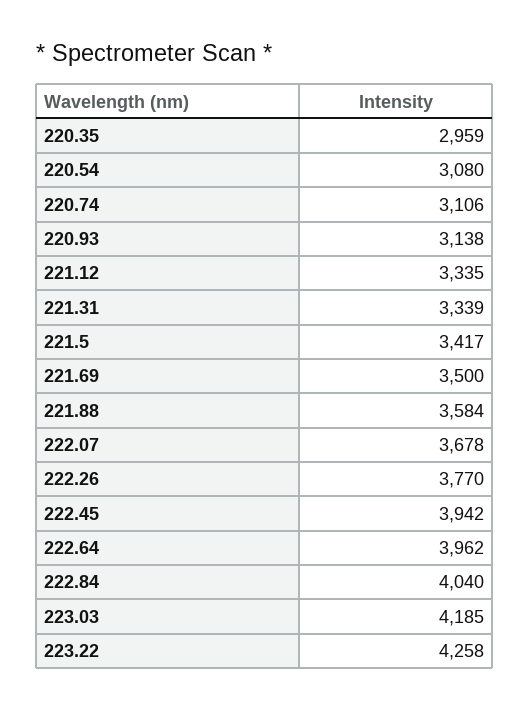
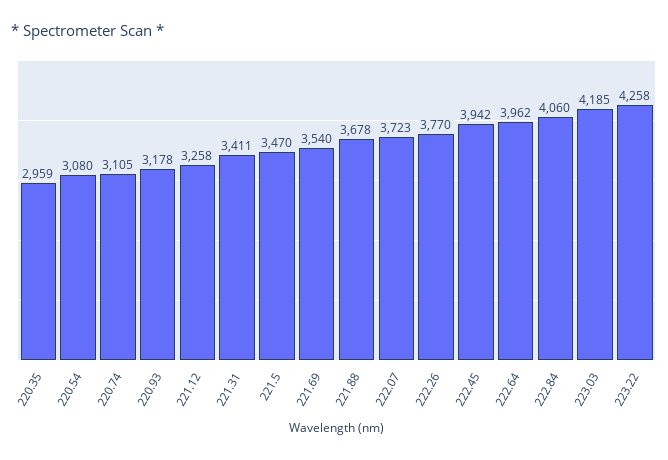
220.74: 3106 -> 3105
220.93: 3138 -> 3178
221.12: 3335 -> 3258
221.31: 3339 -> 3411
221.5: 3417 -> 3470
221.69: 3500 -> 3540
221.88: 3584 -> 3678
222.07: 3678 -> 3723
222.84: 4040 -> 4060

